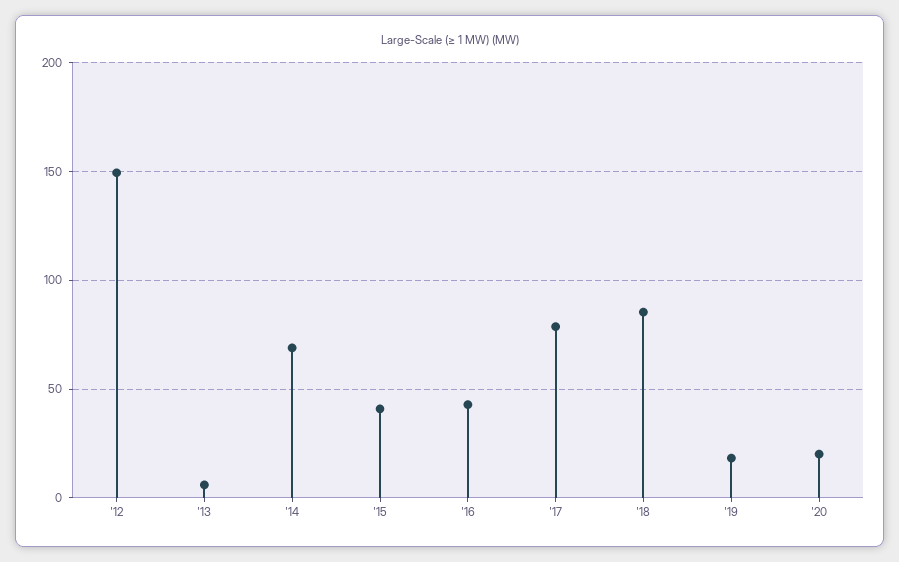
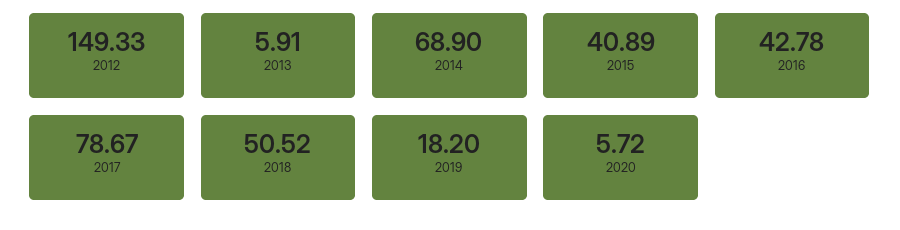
'18: 85 -> 50.52
'20: 20 -> 5.72

